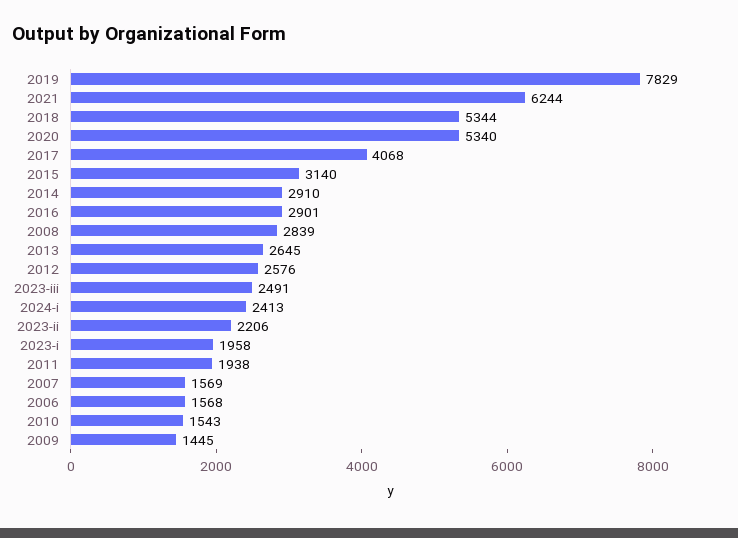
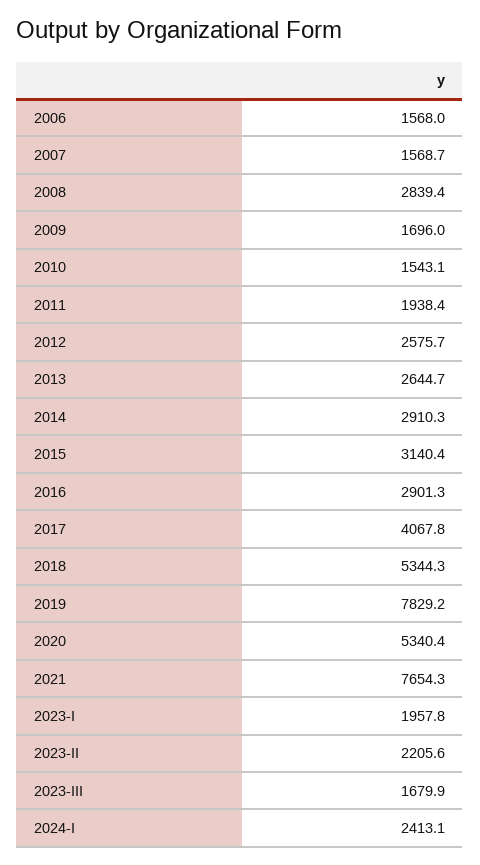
2021: 6244 -> 7654.3
2023-iii: 2491 -> 1679.9
2009: 1445 -> 1696

